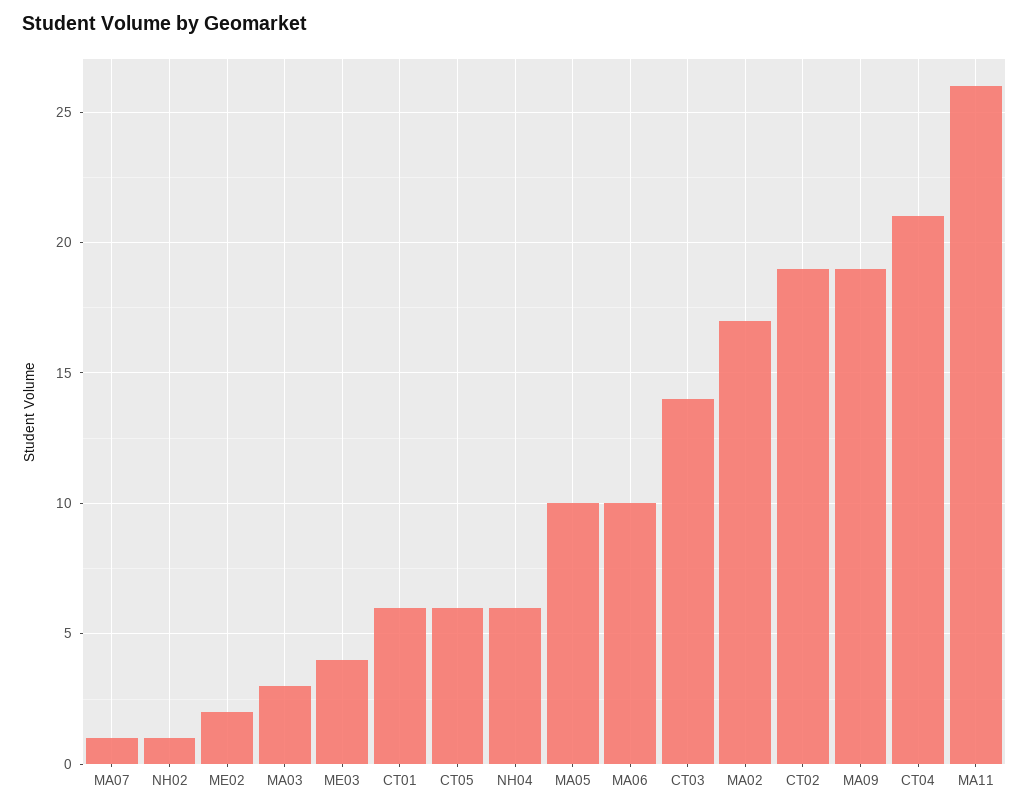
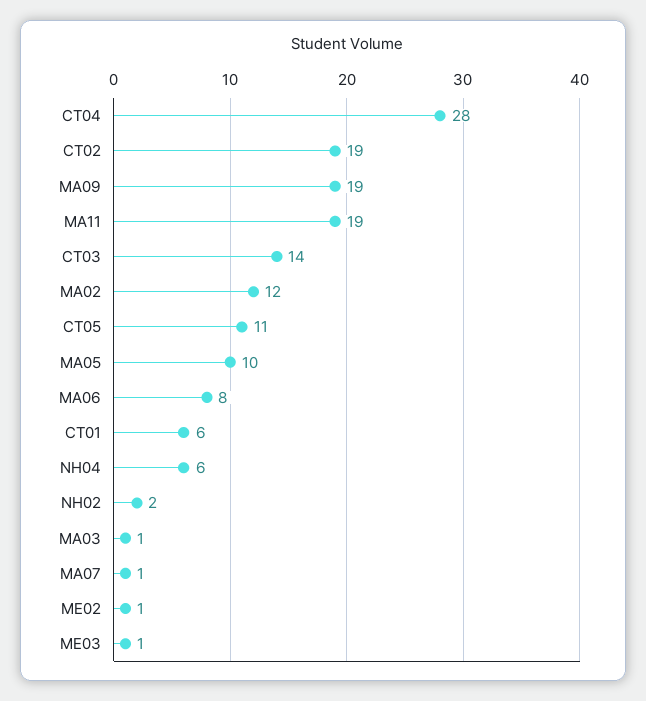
NH02: 1 -> 2
ME02: 2 -> 1
MA03: 3 -> 1
ME03: 4 -> 1
CT05: 6 -> 11
MA06: 10 -> 8
MA02: 17 -> 12
CT04: 21 -> 28
MA11: 26 -> 19

